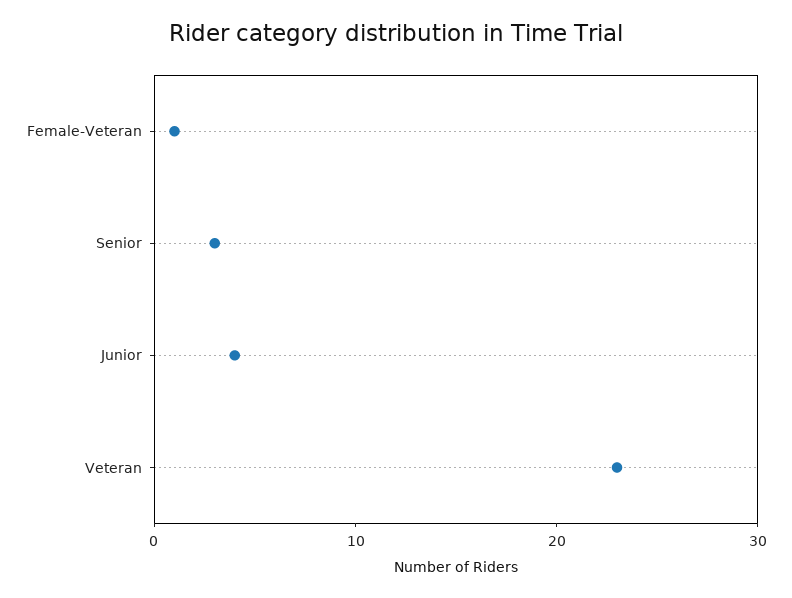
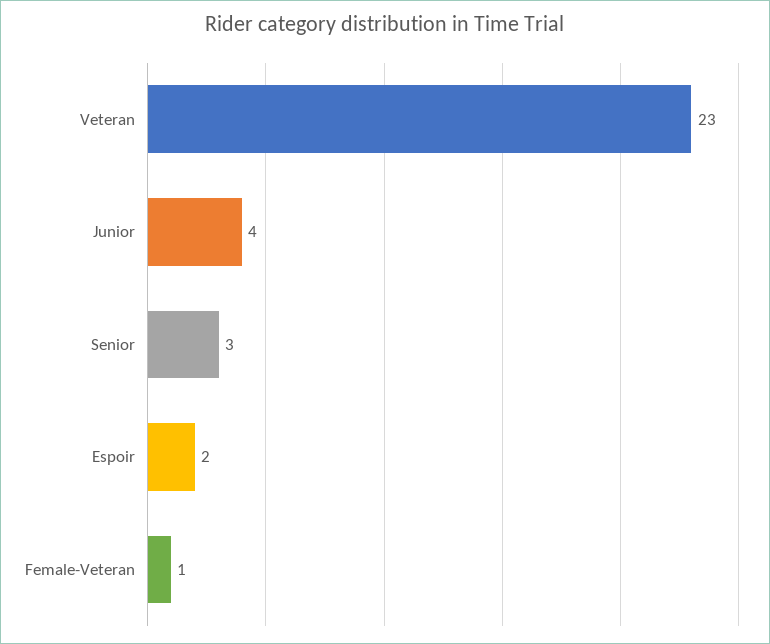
Espoir: none -> 2

